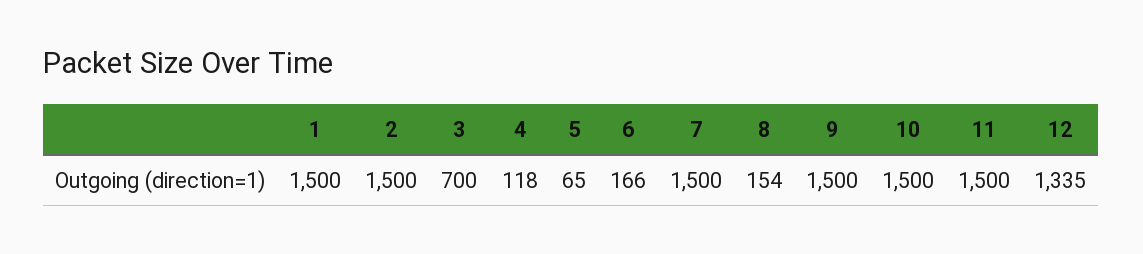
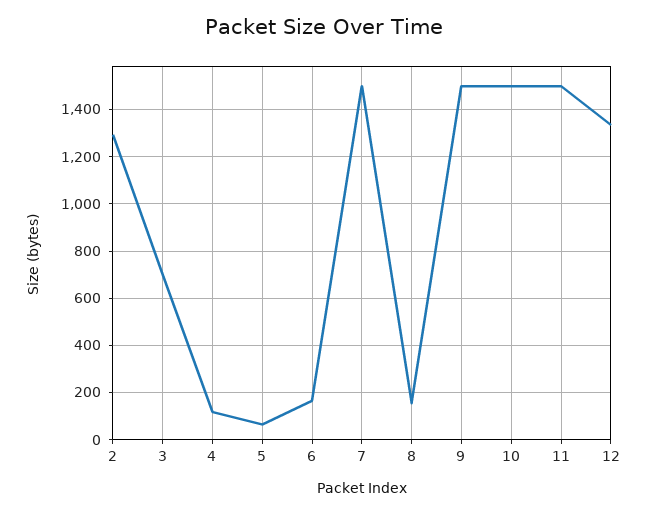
1: 1500 -> none
2: 1500 -> 1300

